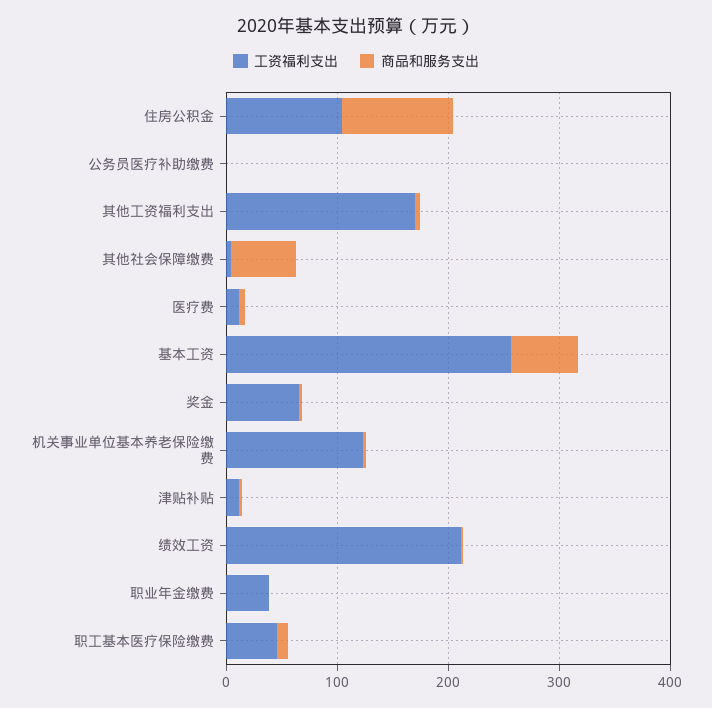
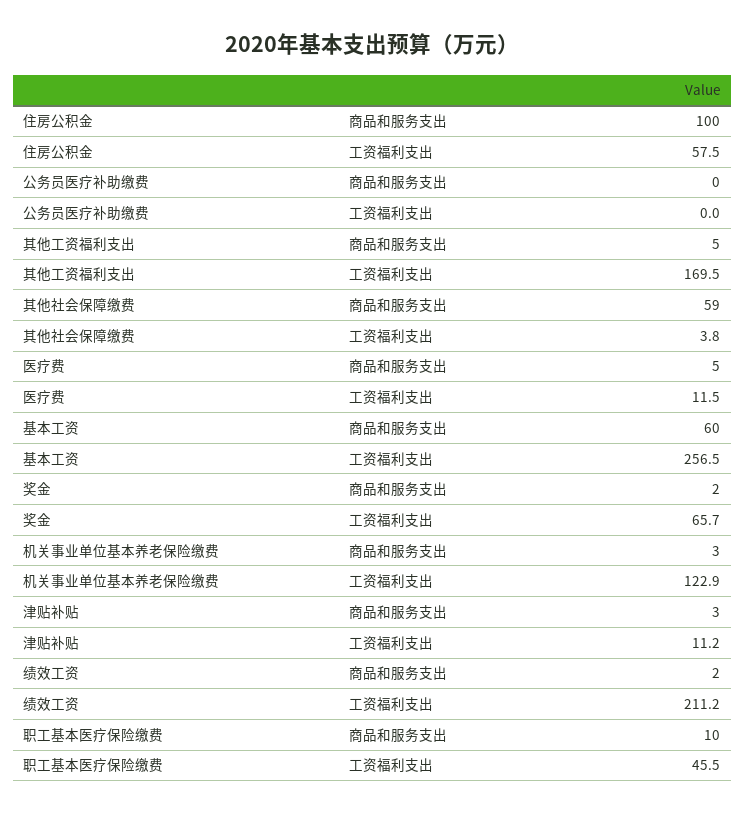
工资福利支出, 住房公积金: 100 -> 57.5
工资福利支出, 职业年金缴费: 40 -> none
商品和服务支出, 职业年金缴费: 0 -> none

